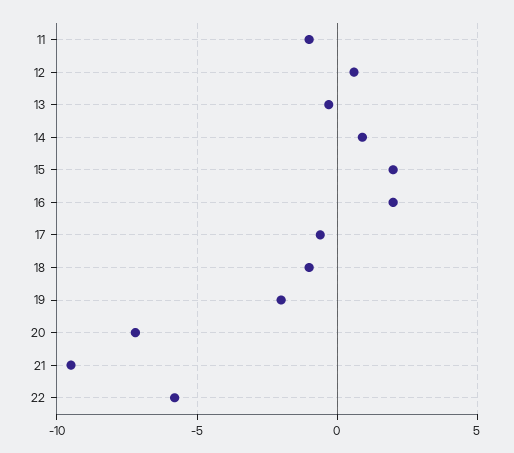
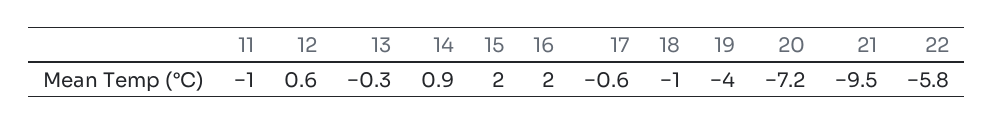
19: -2 -> -4

